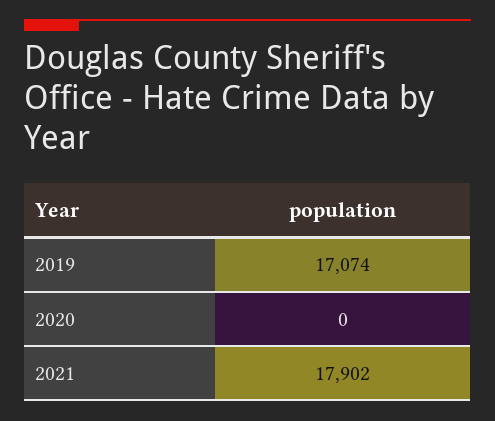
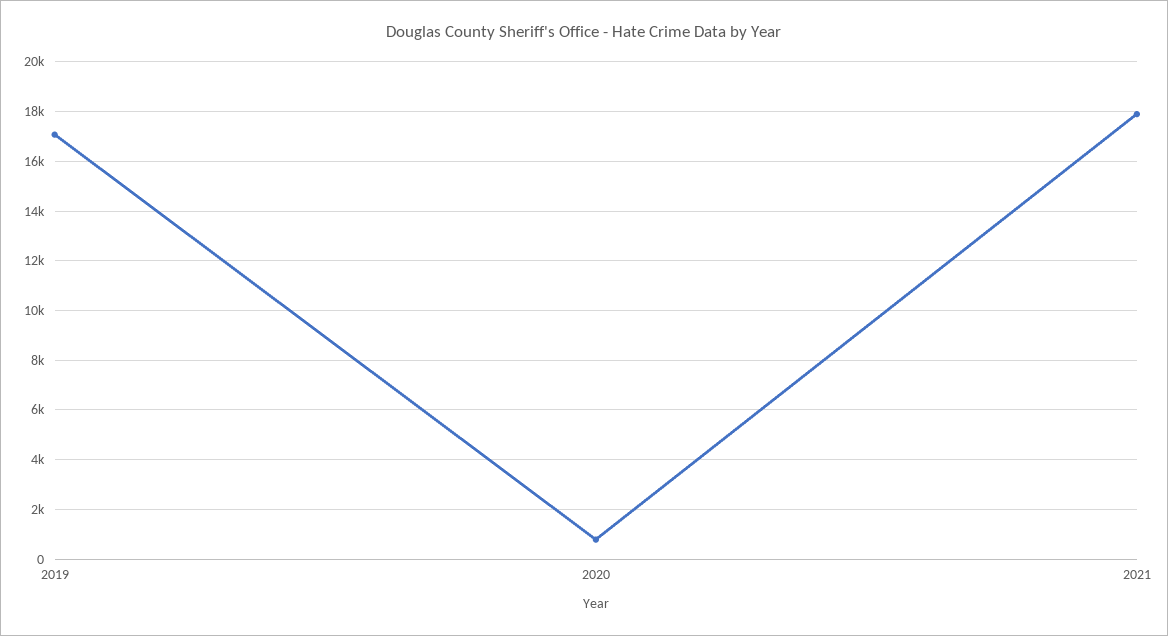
2020: 0 -> 750

